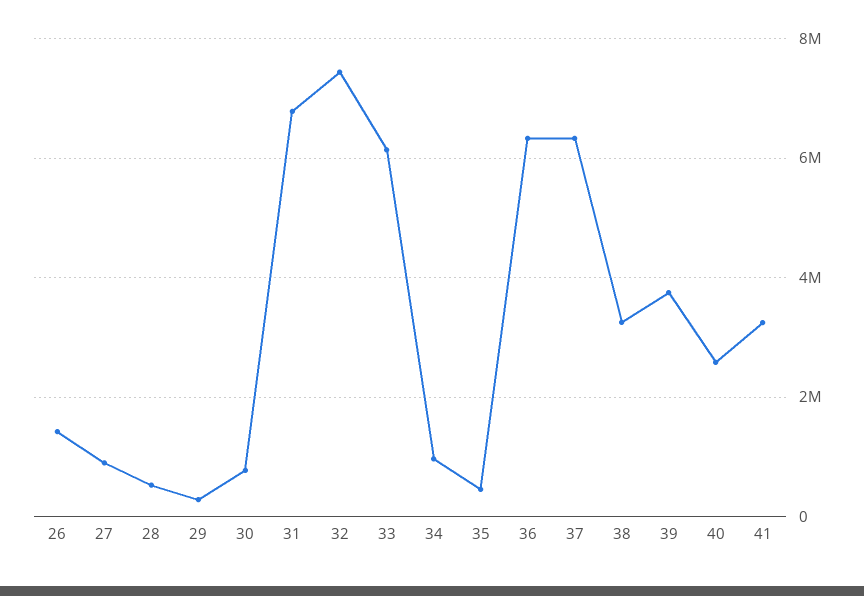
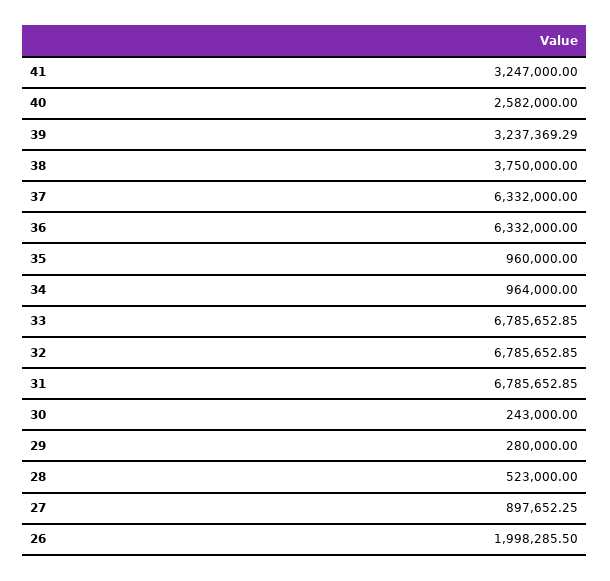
26: 1400000 -> 1998285.5
30: 800000 -> 243000
32: 7400000 -> 6785652.85
33: 6200000 -> 6785652.85
35: 400000 -> 960000
38: 3200000 -> 3750000
39: 3800000 -> 3237369.29

